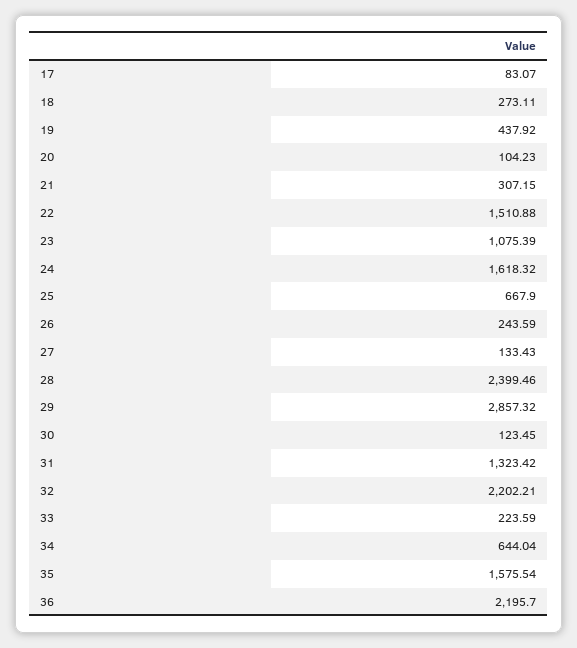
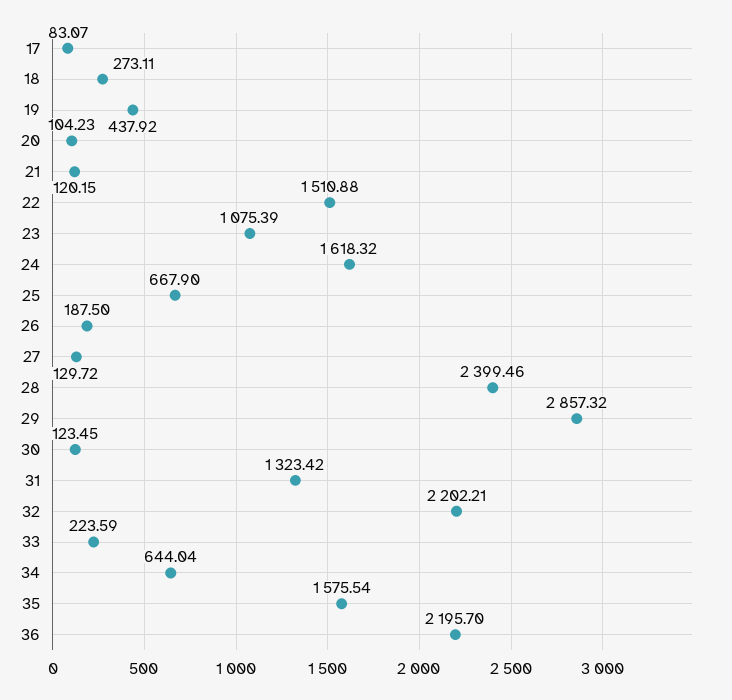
21: 307.15 -> 120.15
26: 243.59 -> 187.5
27: 133.43 -> 129.72

